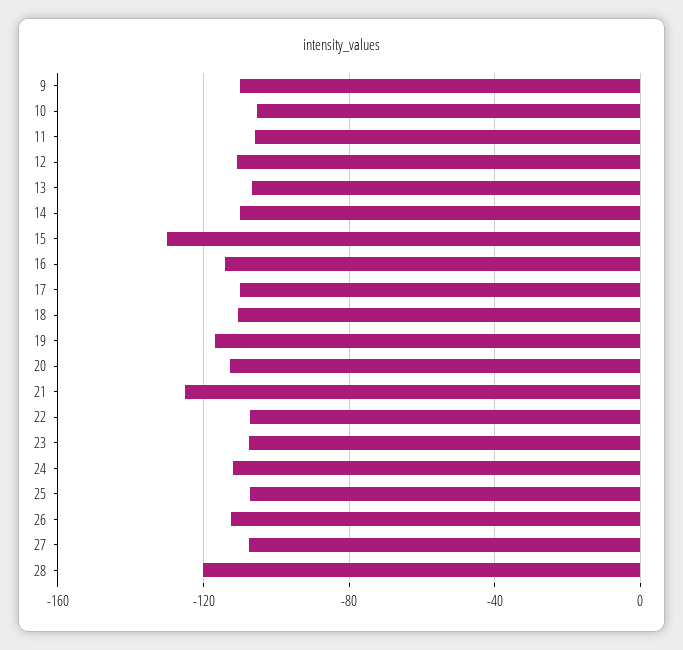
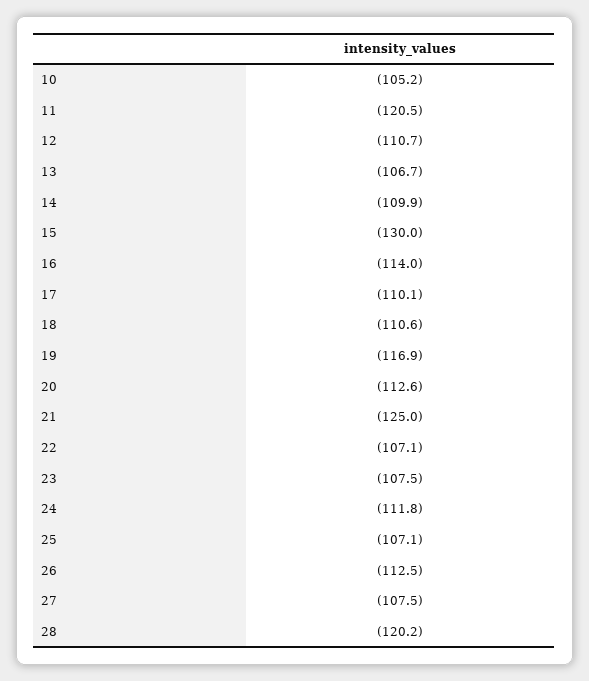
9: -110 -> none
11: -105 -> -120.5

